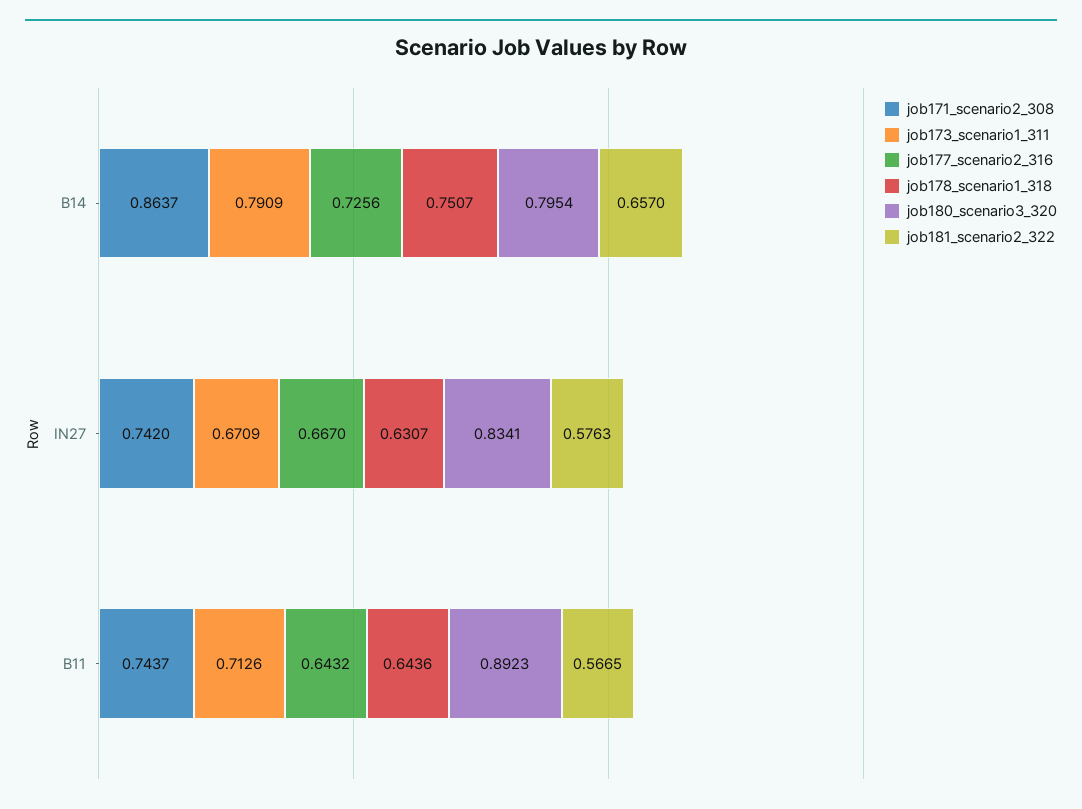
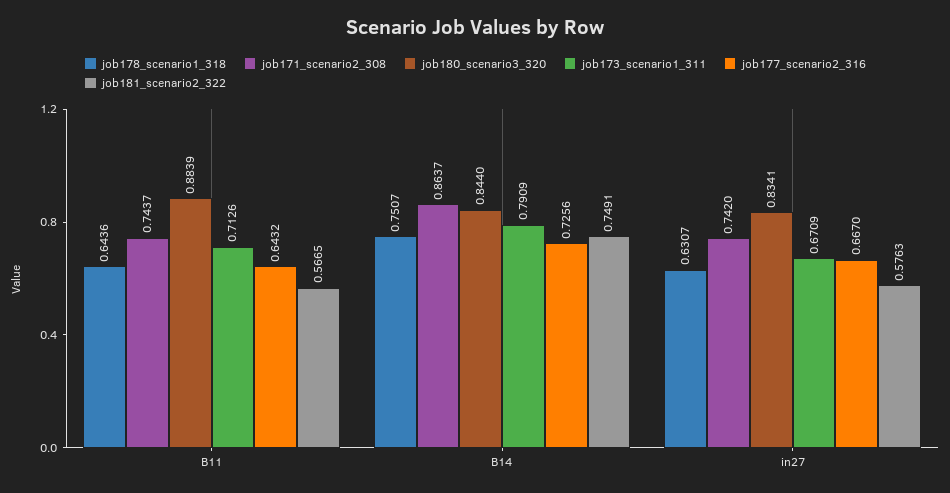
job180_scenario3_320, B14: 0.7954 -> 0.844
job181_scenario2_322, B14: 0.657 -> 0.7491
job180_scenario3_320, B11: 0.8923 -> 0.8839

